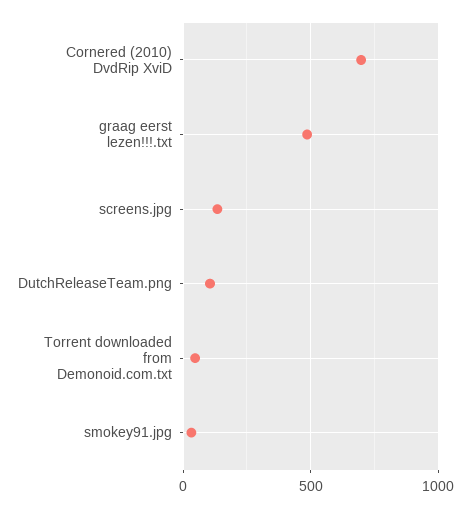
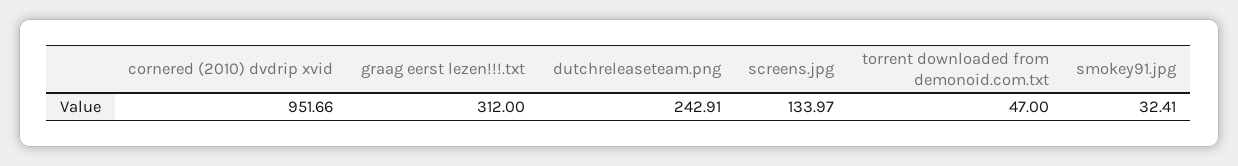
Cornered (2010) DvdRip XviD: 700 -> 951.66
graag eerst lezen!!!.txt: 500 -> 312
DutchReleaseTeam.png: 100 -> 242.91

